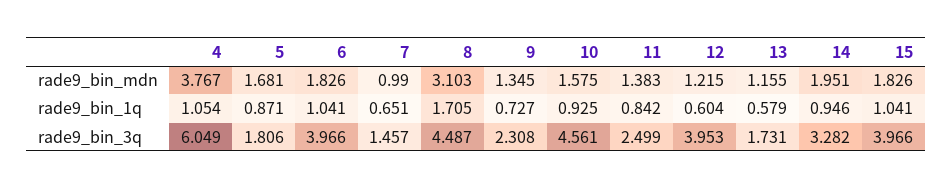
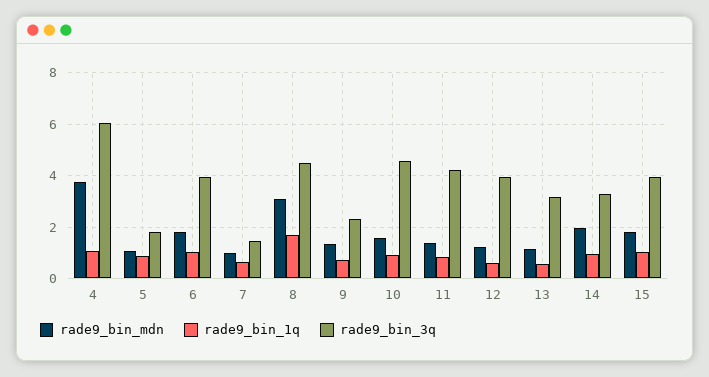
rade9_bin_mdn, 5: 1.681 -> 1
rade9_bin_3q, 11: 2.499 -> 4.25
rade9_bin_3q, 13: 1.731 -> 3.25

